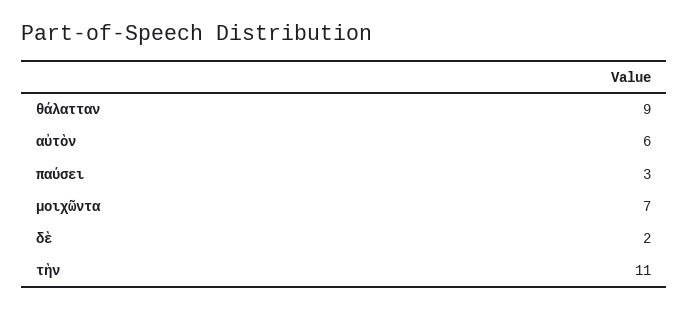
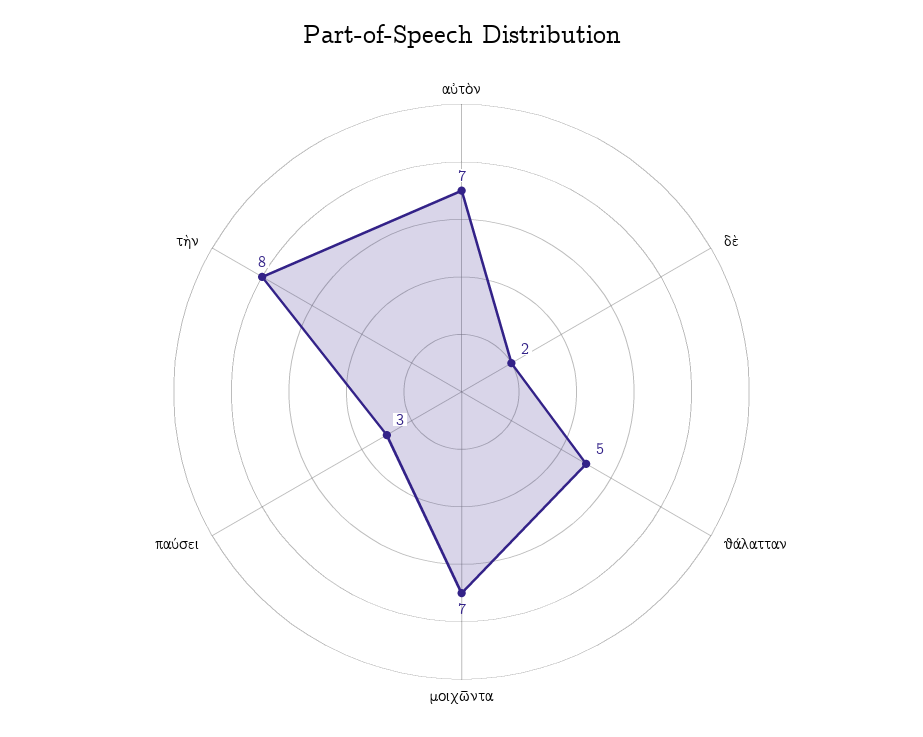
θάλατταν: 9 -> 5
αὐτὸν: 6 -> 7
τὴν: 11 -> 8

